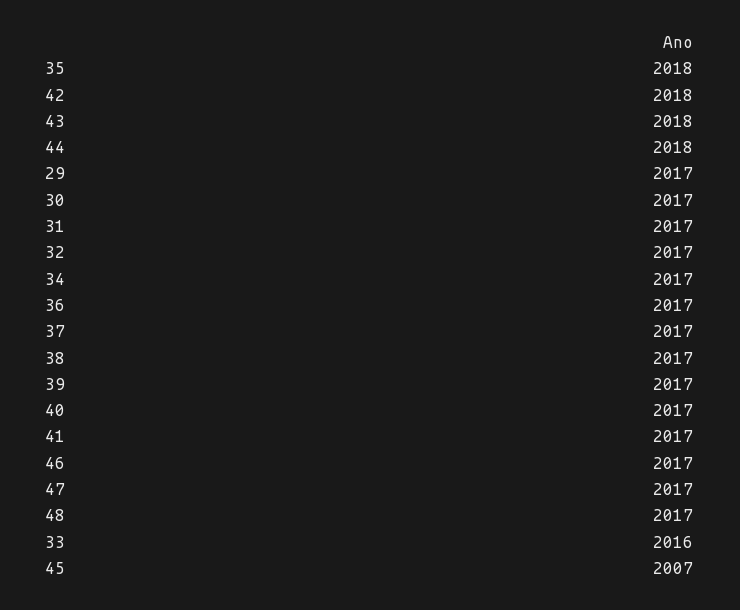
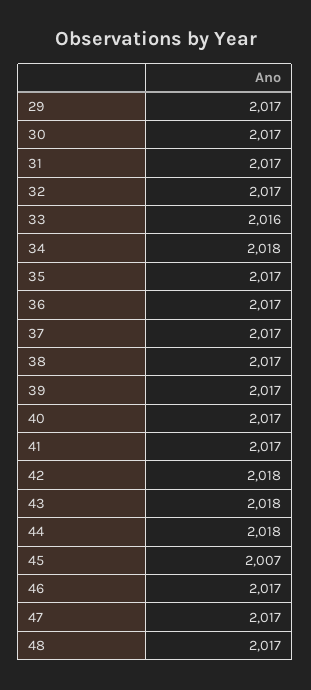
35: 2018 -> 2017
34: 2017 -> 2018

